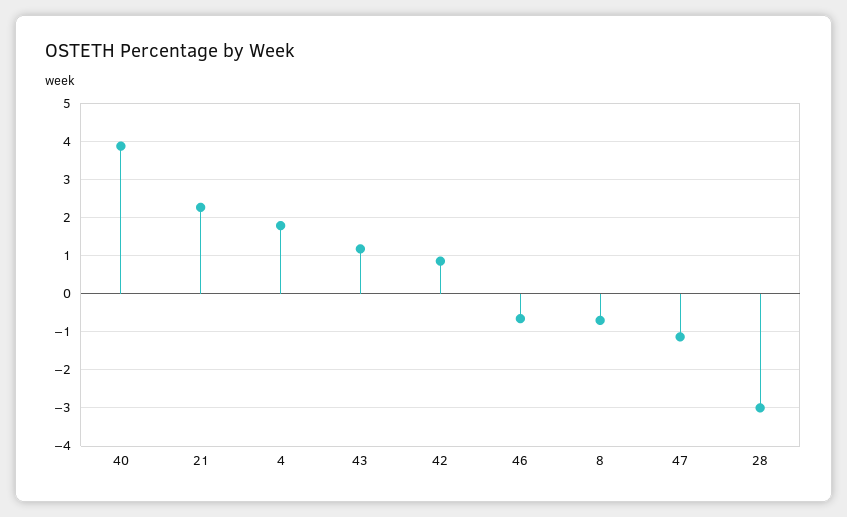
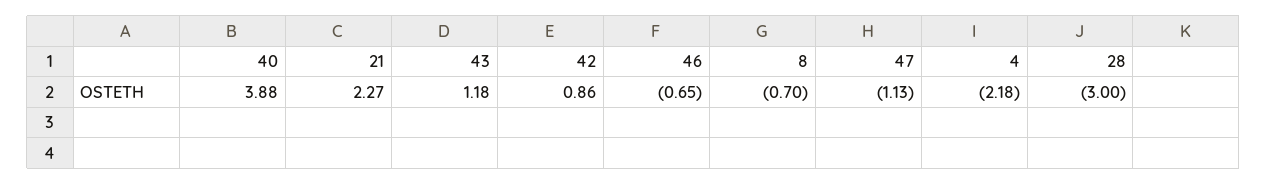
4: 1.8 -> -2.18

